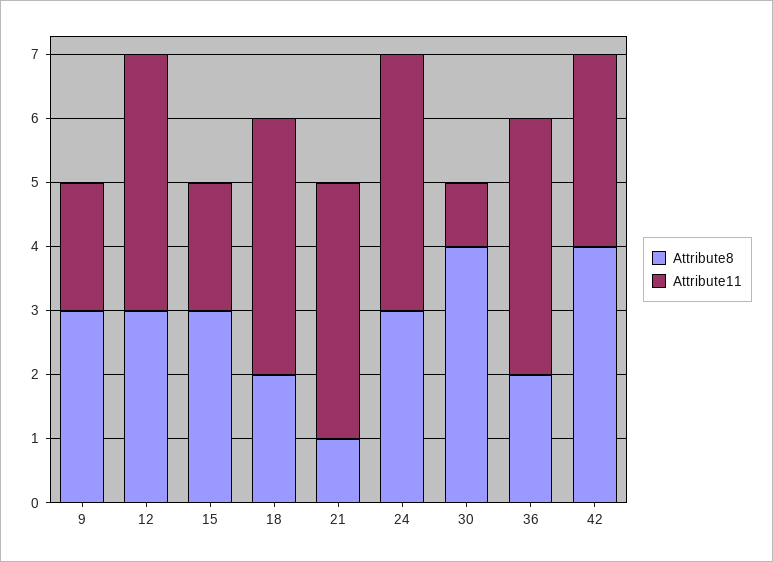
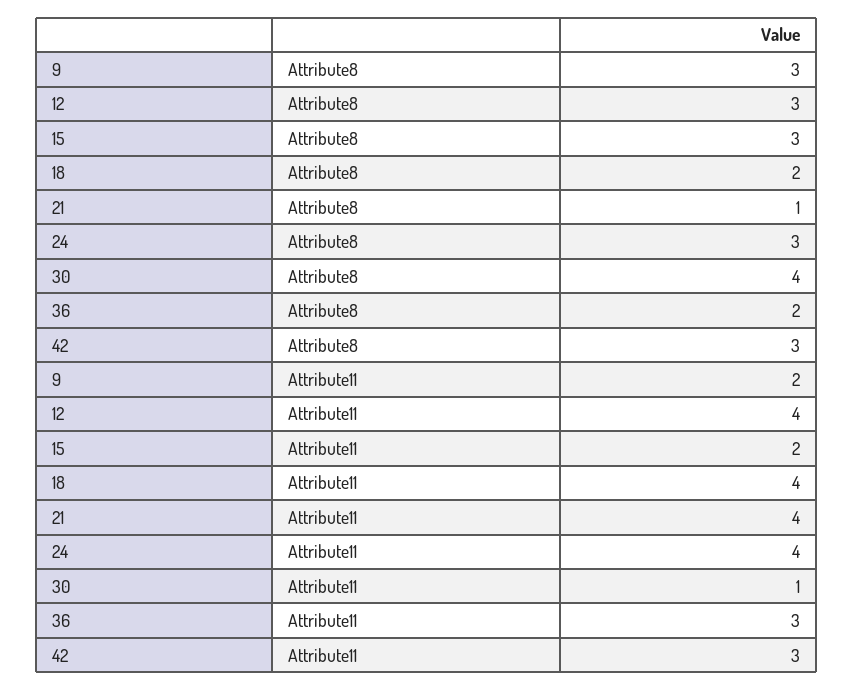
Attribute11, 36: 4 -> 3
Attribute8, 42: 4 -> 3

